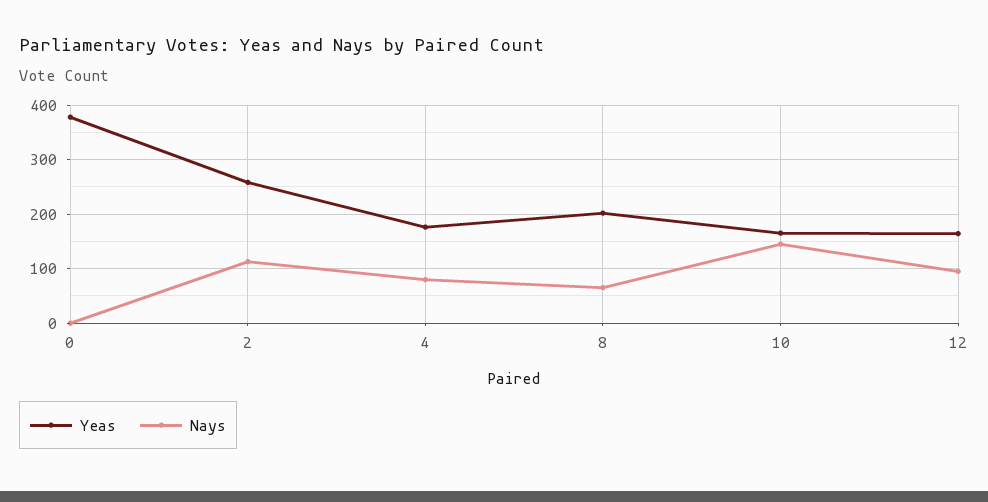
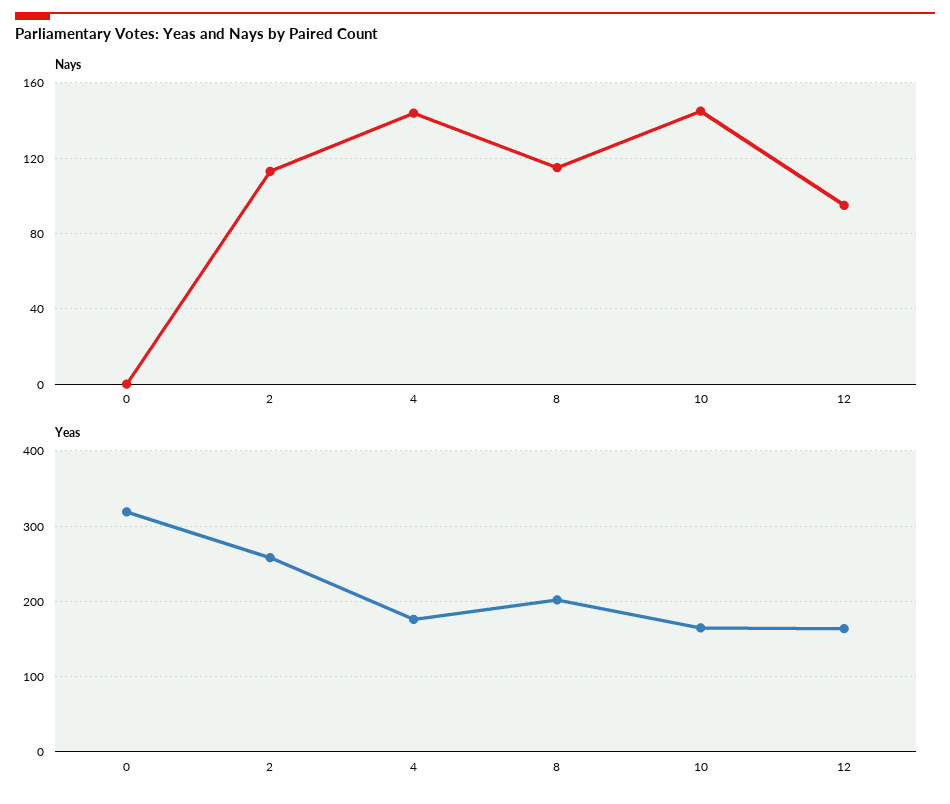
Yeas, 0: 380 -> 320
Nays, 4: 80 -> 145
Nays, 8: 60 -> 115

